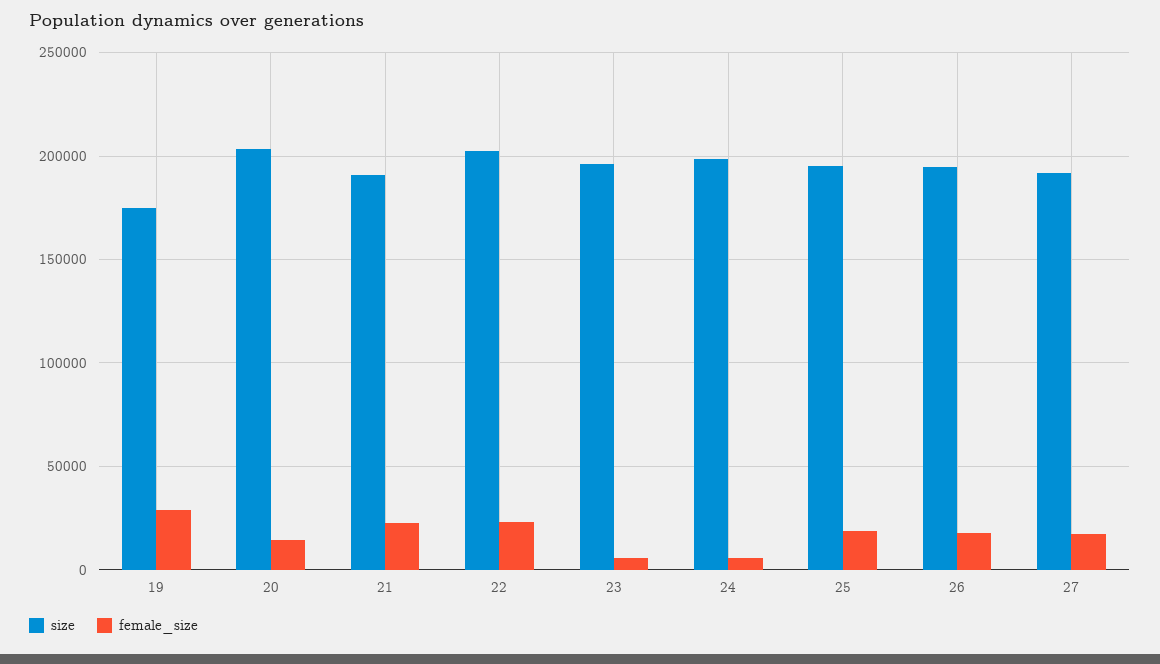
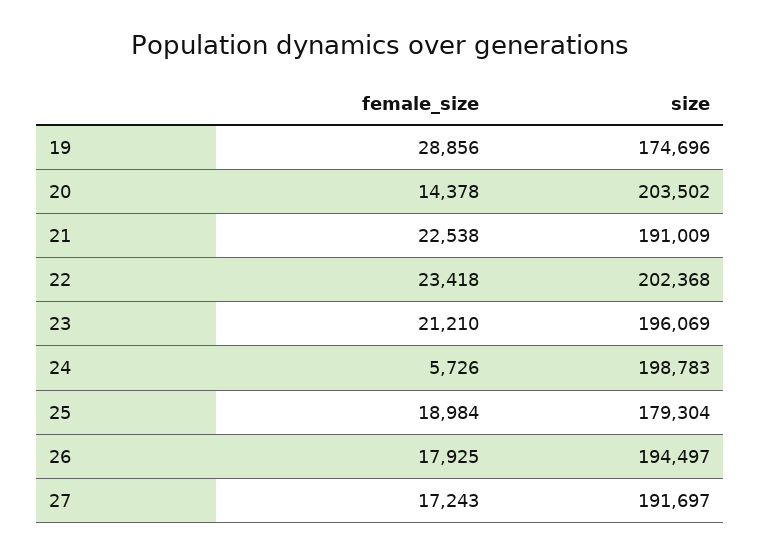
female_size, 23: 5000 -> 21210
size, 25: 195000 -> 179304

